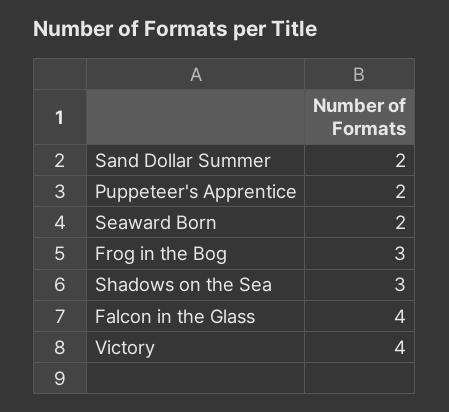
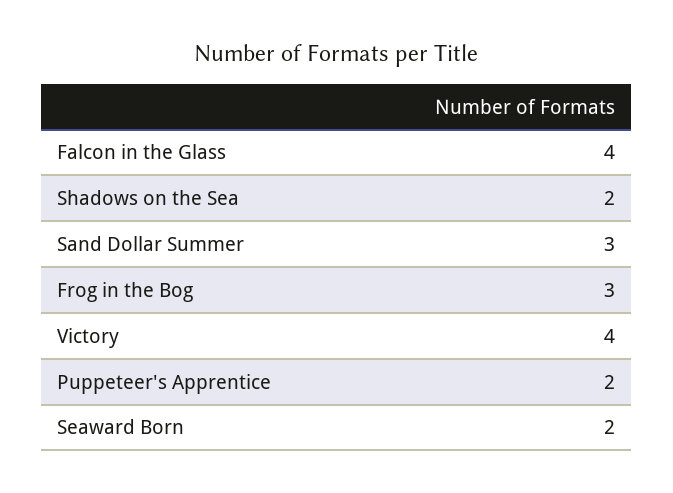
Sand Dollar Summer: 2 -> 3
Shadows on the Sea: 3 -> 2

